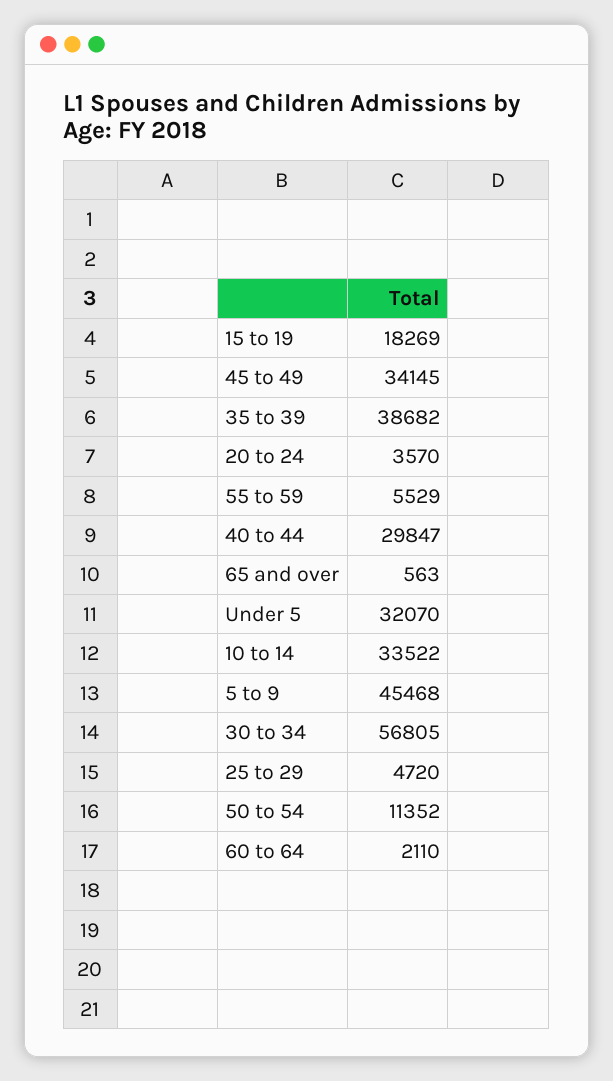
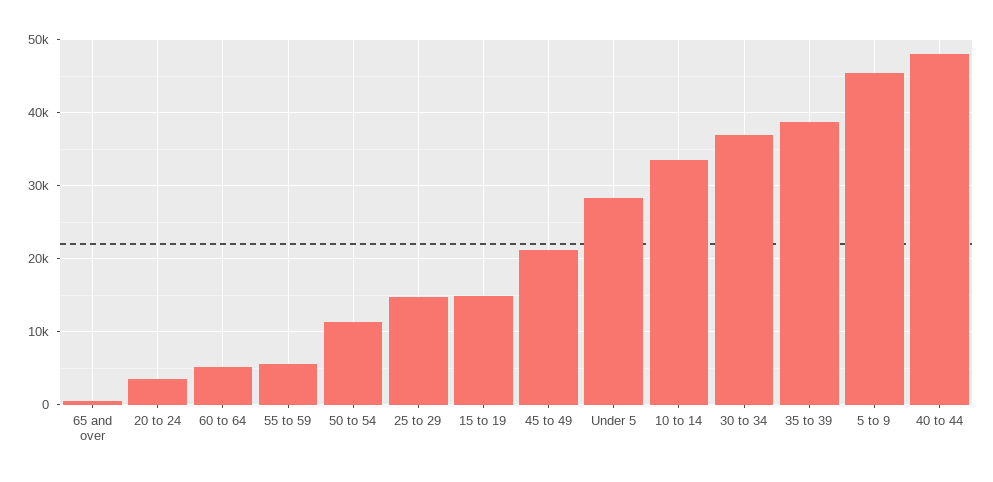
15 to 19: 18269 -> 15000
45 to 49: 34145 -> 21000
40 to 44: 29847 -> 48000
Under 5: 32070 -> 28000
30 to 34: 56805 -> 37000
25 to 29: 4720 -> 15000
60 to 64: 2110 -> 5000

